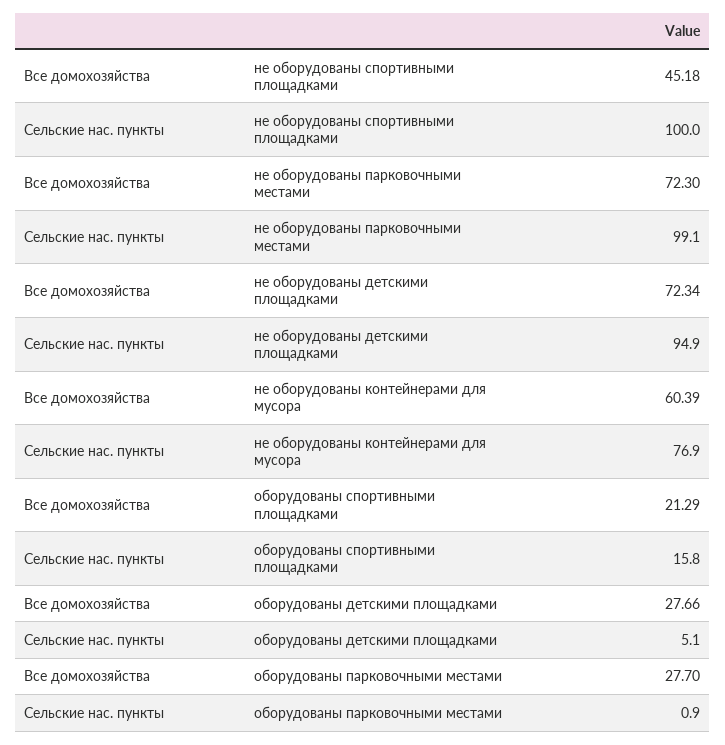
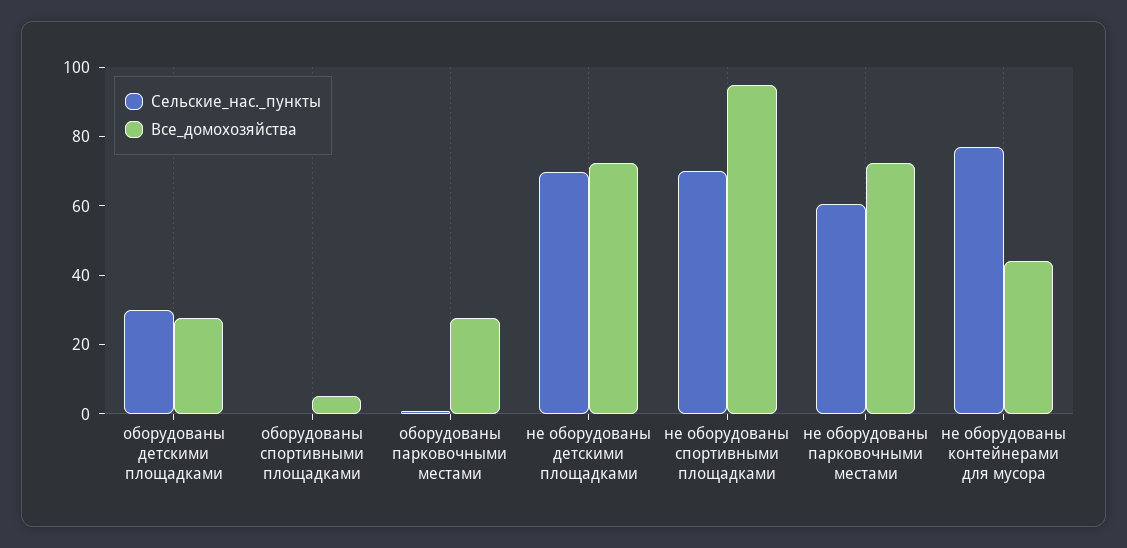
Все домохозяйства, не оборудованы спортивными площадками: 45.18 -> 95
Сельские нас. пункты, не оборудованы спортивными площадками: 100 -> 70
Сельские нас. пункты, не оборудованы парковочными местами: 99.1 -> 60
Сельские нас. пункты, не оборудованы детскими площадками: 94.9 -> 70
Все домохозяйства, не оборудованы контейнерами для мусора: 60.39 -> 45
Все домохозяйства, оборудованы спортивными площадками: 21.29 -> 5
Сельские нас. пункты, оборудованы спортивными площадками: 15.8 -> 0
Сельские нас. пункты, оборудованы детскими площадками: 5.1 -> 30

